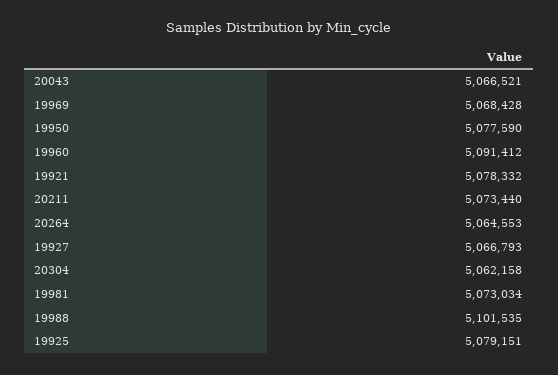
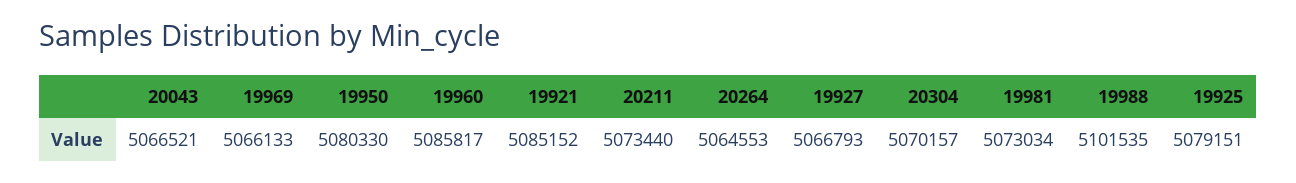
19969: 5068428 -> 5066133
19950: 5077590 -> 5080330
19960: 5091412 -> 5085817
19921: 5078332 -> 5085152
20304: 5062158 -> 5070157

